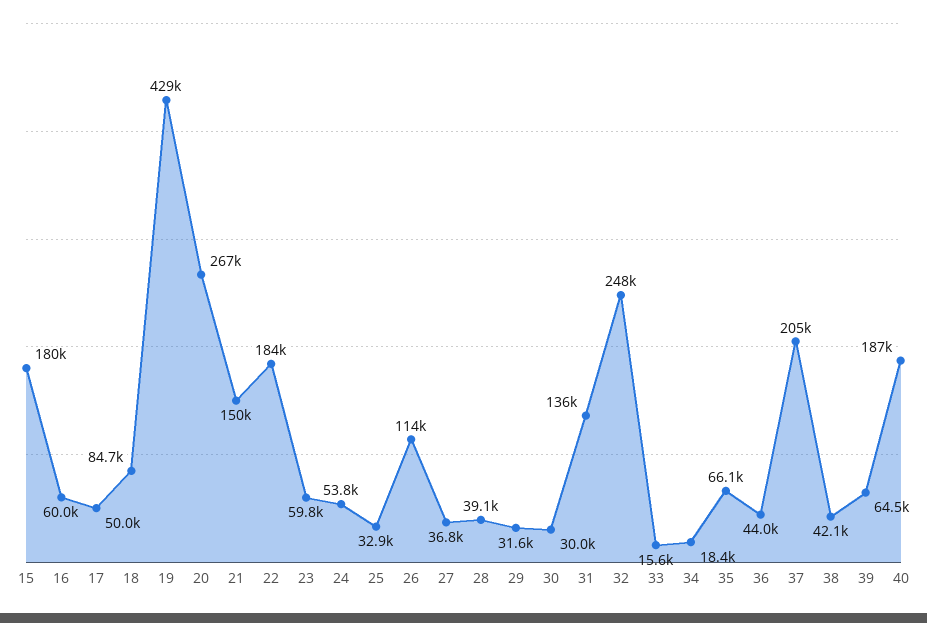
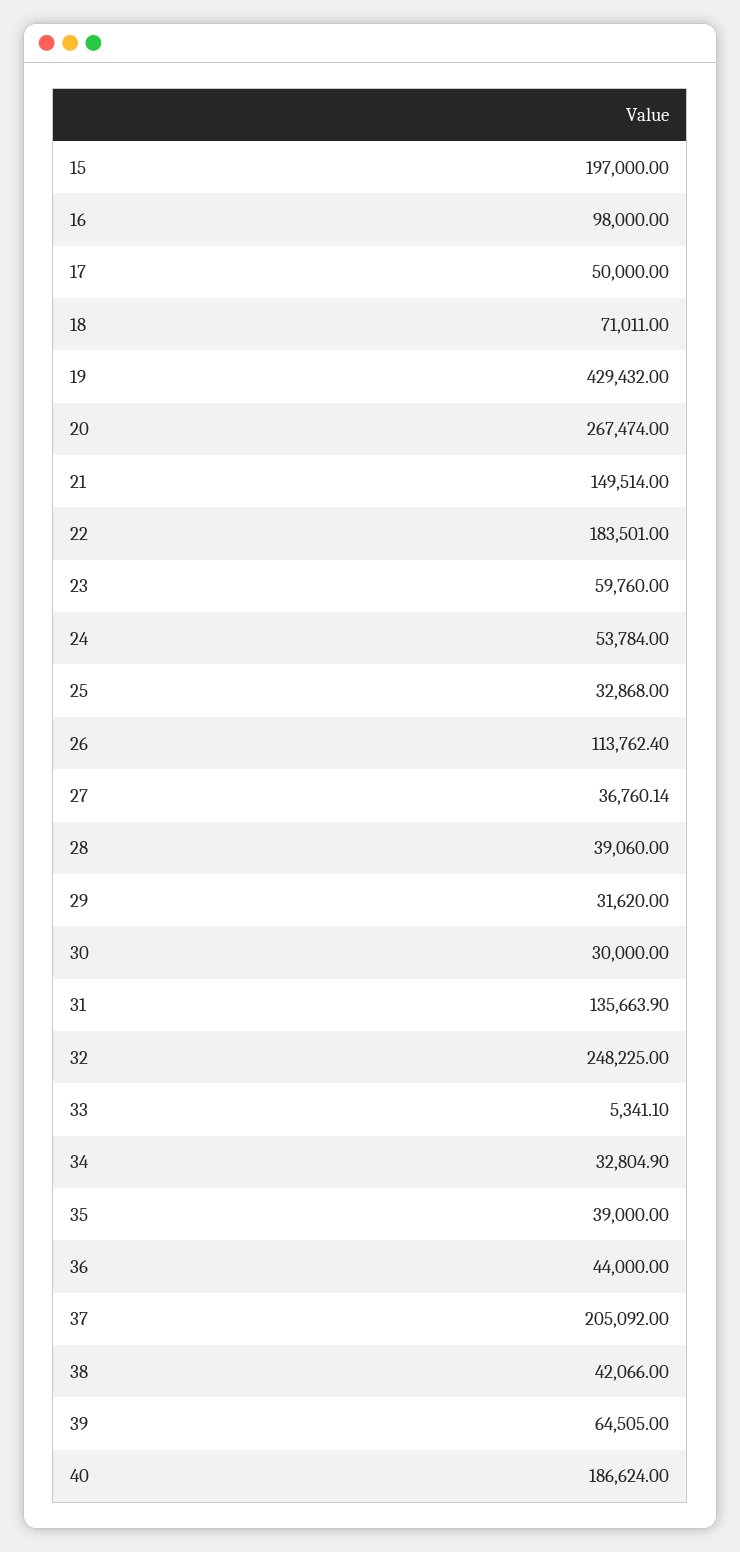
15: 180000 -> 197000
16: 60000 -> 98000
18: 84700 -> 71011
33: 15600 -> 5341.1
34: 18400 -> 32804.9
35: 66100 -> 39000

